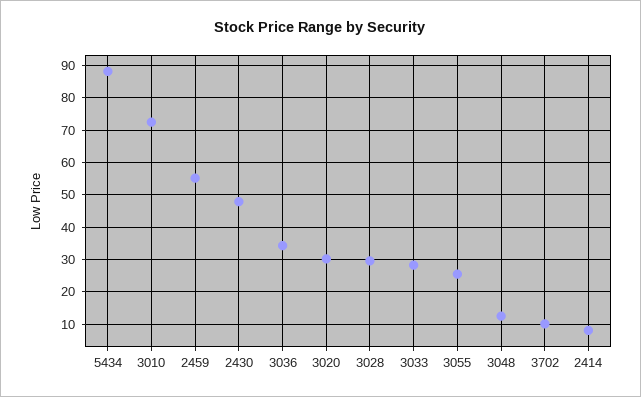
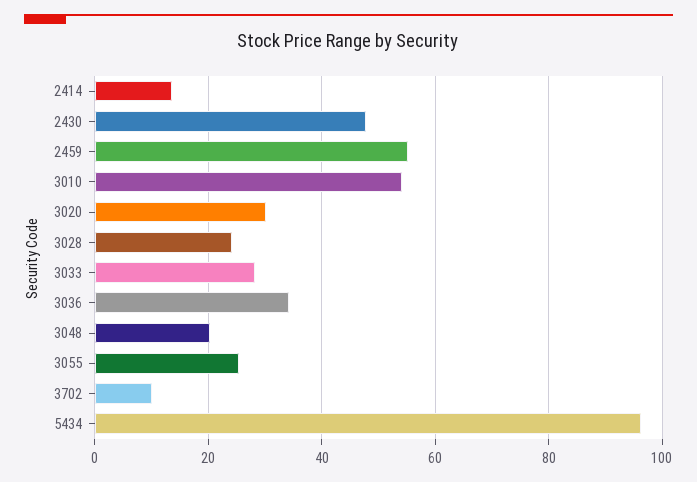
5434: 88 -> 96
3010: 72 -> 54
3028: 30 -> 24
3048: 12 -> 20
2414: 8 -> 14

